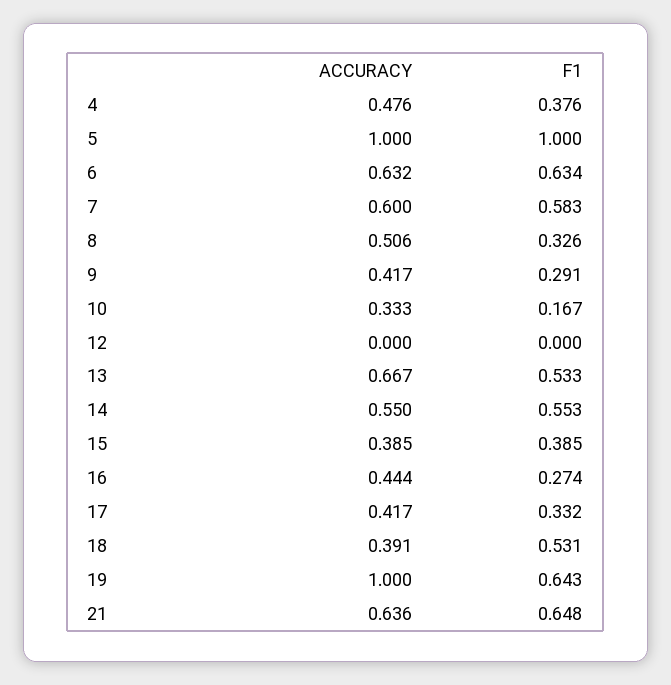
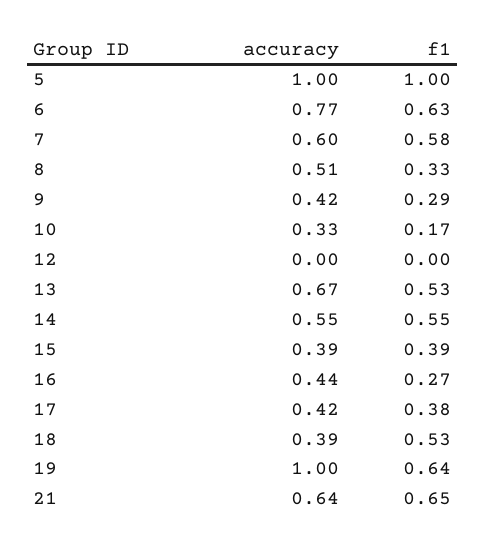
ACCURACY, 4: 0.476 -> none
F1, 4: 0.376 -> none
ACCURACY, 6: 0.632 -> 0.77
F1, 17: 0.332 -> 0.38

